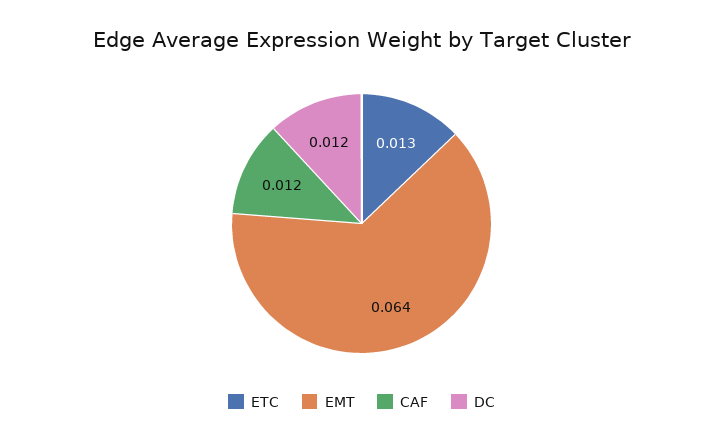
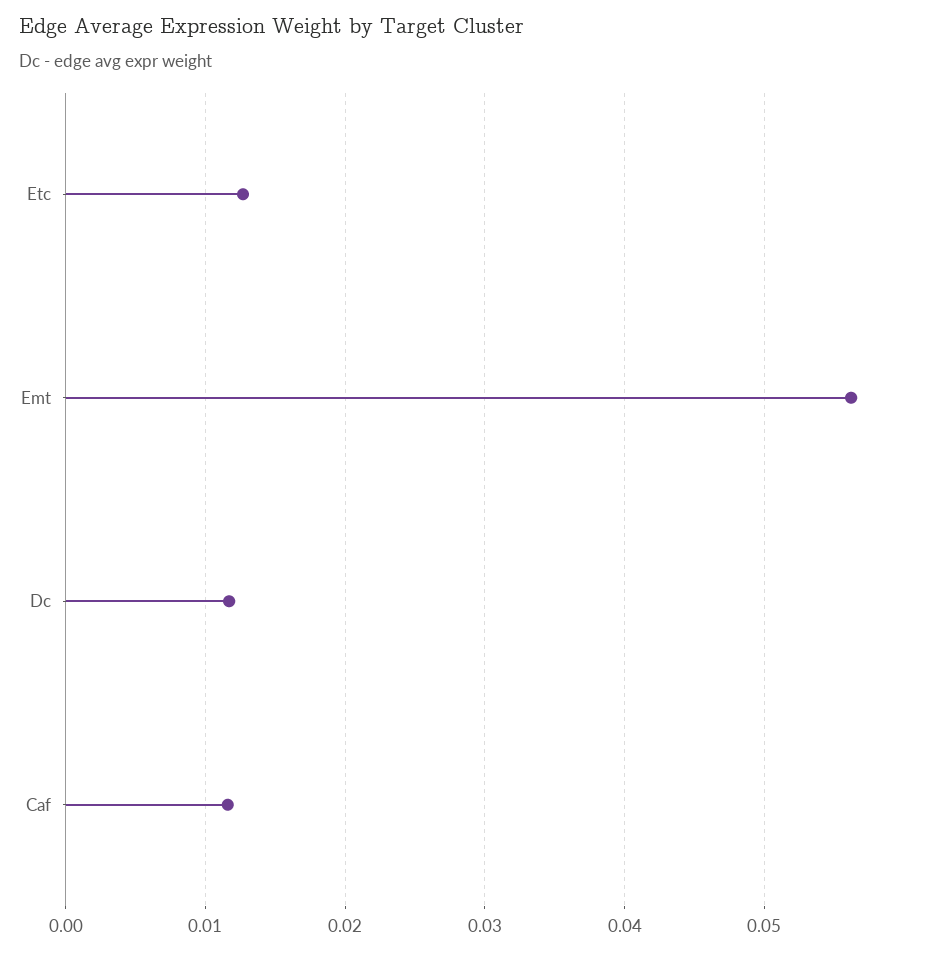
EMT: 0.064 -> 0.056

